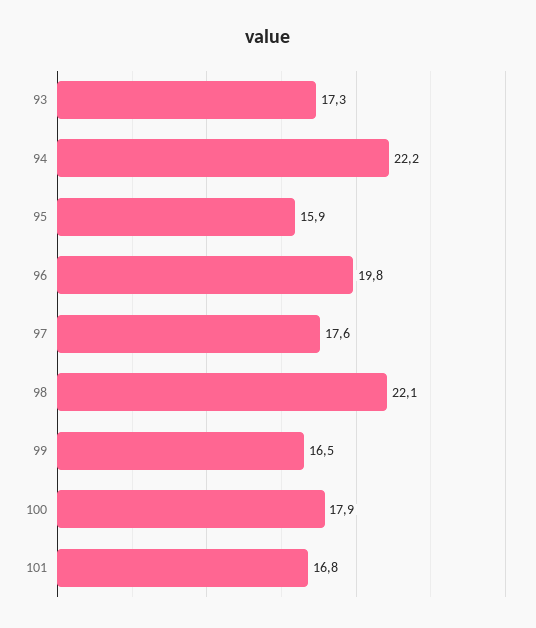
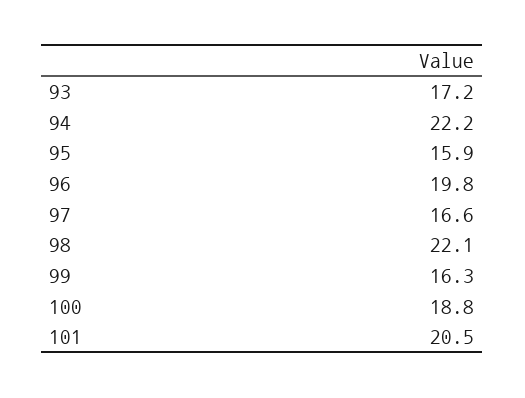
93: 17.3 -> 17.2
97: 17.6 -> 16.6
99: 16.5 -> 16.3
100: 17.9 -> 18.8
101: 16.8 -> 20.5

